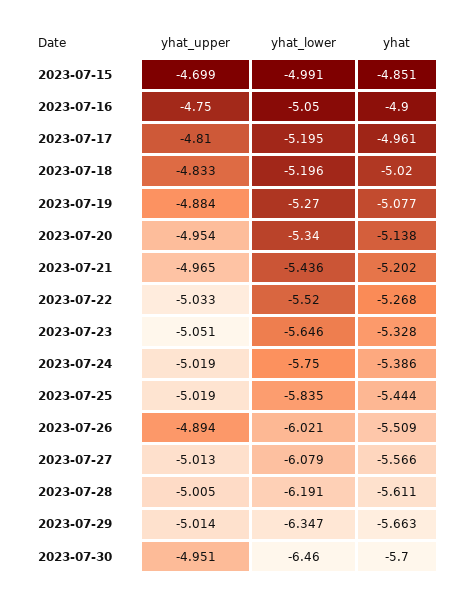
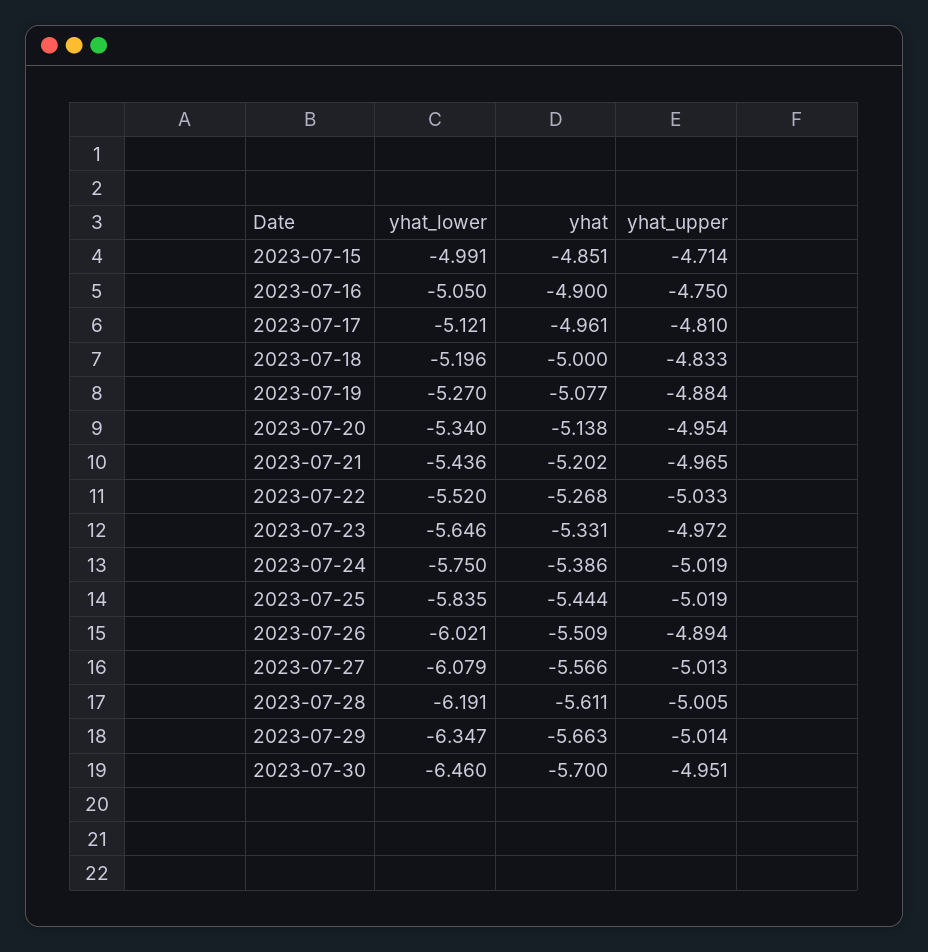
yhat_upper, 2023-07-15: -4.699 -> -4.714
yhat_lower, 2023-07-17: -5.195 -> -5.121
yhat, 2023-07-18: -5.02 -> -5
yhat_upper, 2023-07-23: -5.051 -> -4.972
yhat, 2023-07-23: -5.328 -> -5.331

